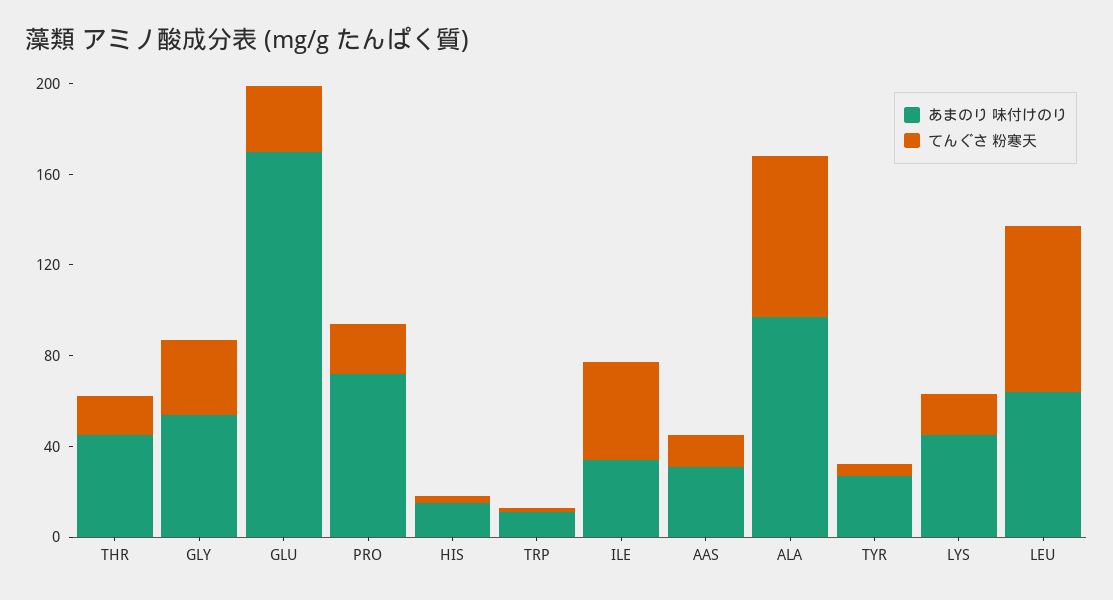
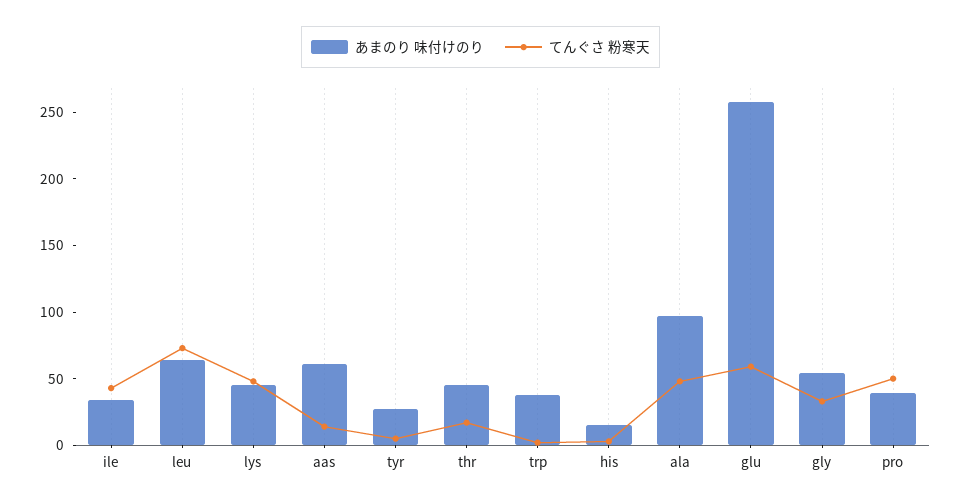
あまのり 味付けのり, GLU: 170 -> 260
てんぐさ 粉寒天, GLU: 30 -> 60
あまのり 味付けのり, PRO: 70 -> 40
てんぐさ 粉寒天, PRO: 20 -> 50
あまのり 味付けのり, TRP: 10 -> 40
あまのり 味付けのり, AAS: 30 -> 60
てんぐさ 粉寒天, ALA: 70 -> 50
てんぐさ 粉寒天, LYS: 20 -> 50

